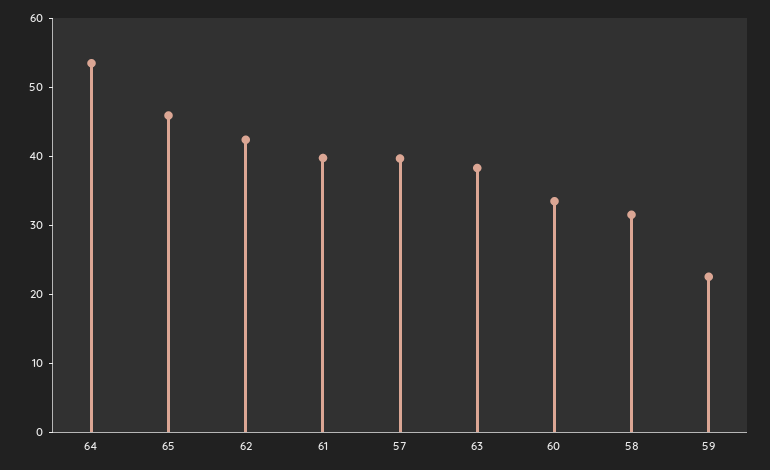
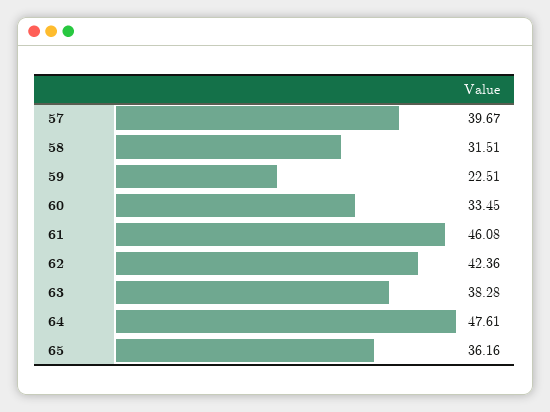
64: 54 -> 47.61
65: 46 -> 36.16
61: 40 -> 46.08

